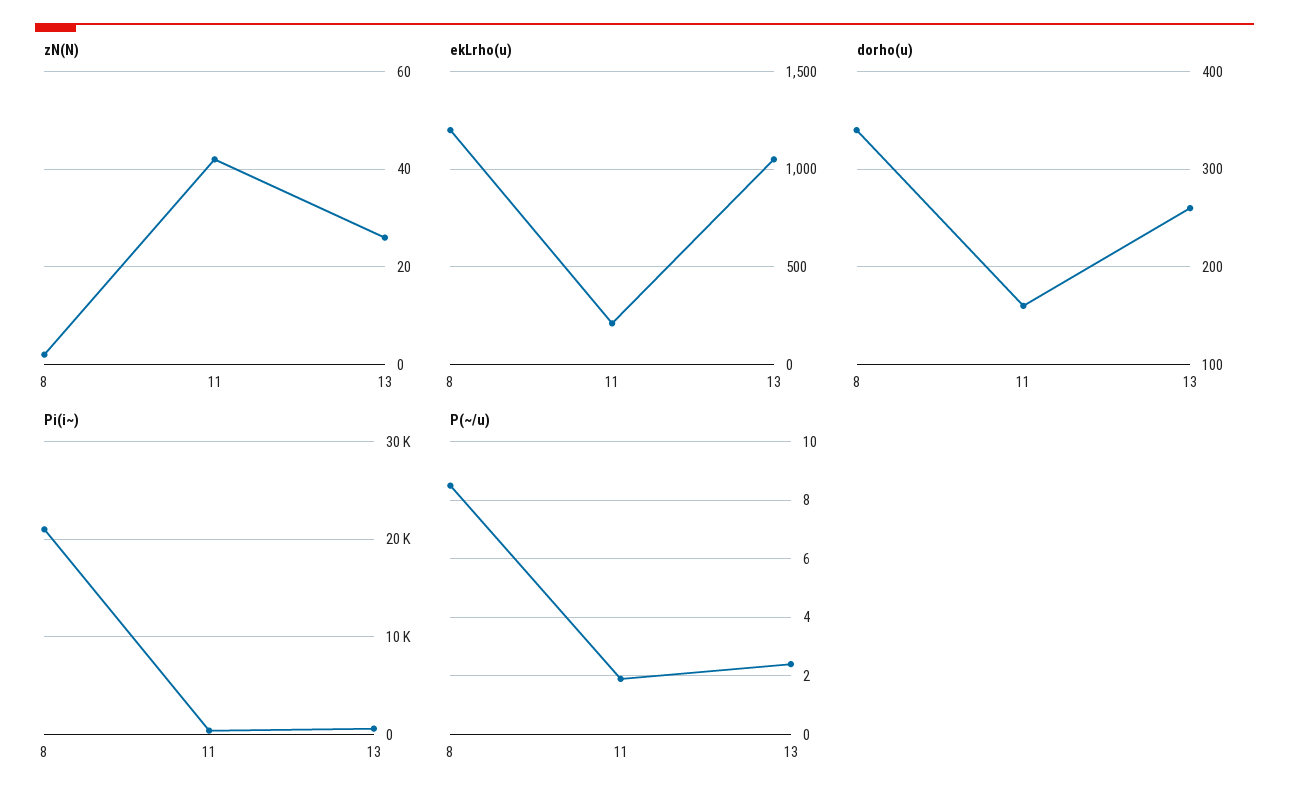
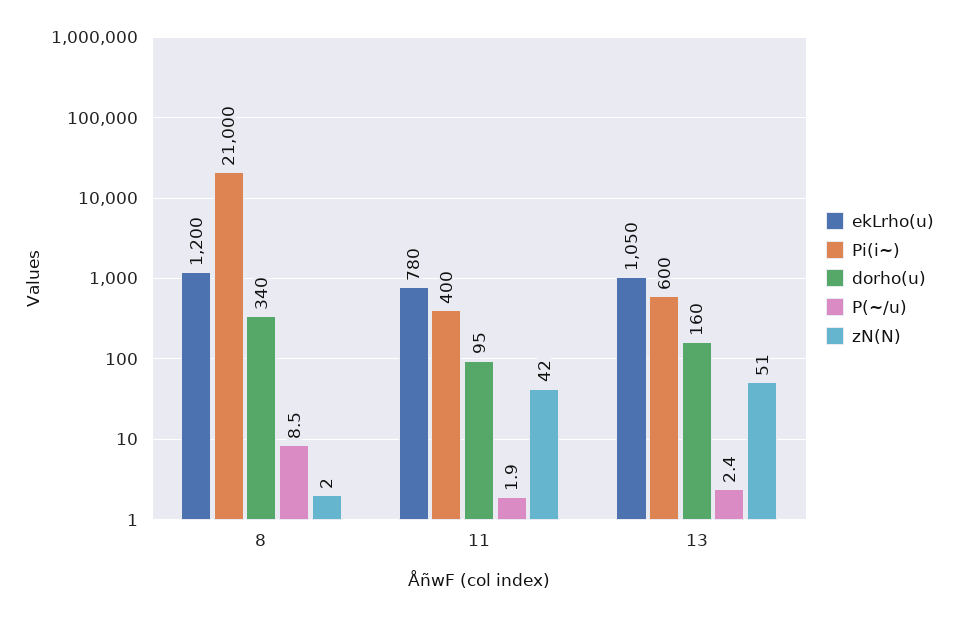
zN(N), 13: 25 -> 51
ekLrho(u), 11: 200 -> 780
dorho(u), 11: 160 -> 95
dorho(u), 13: 260 -> 160

